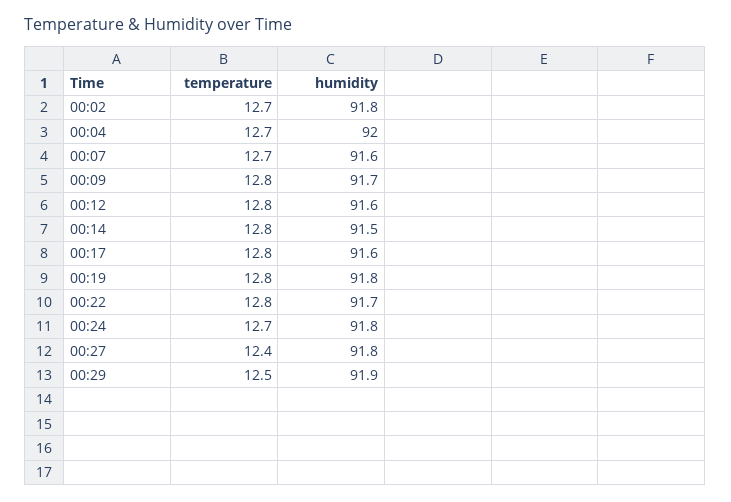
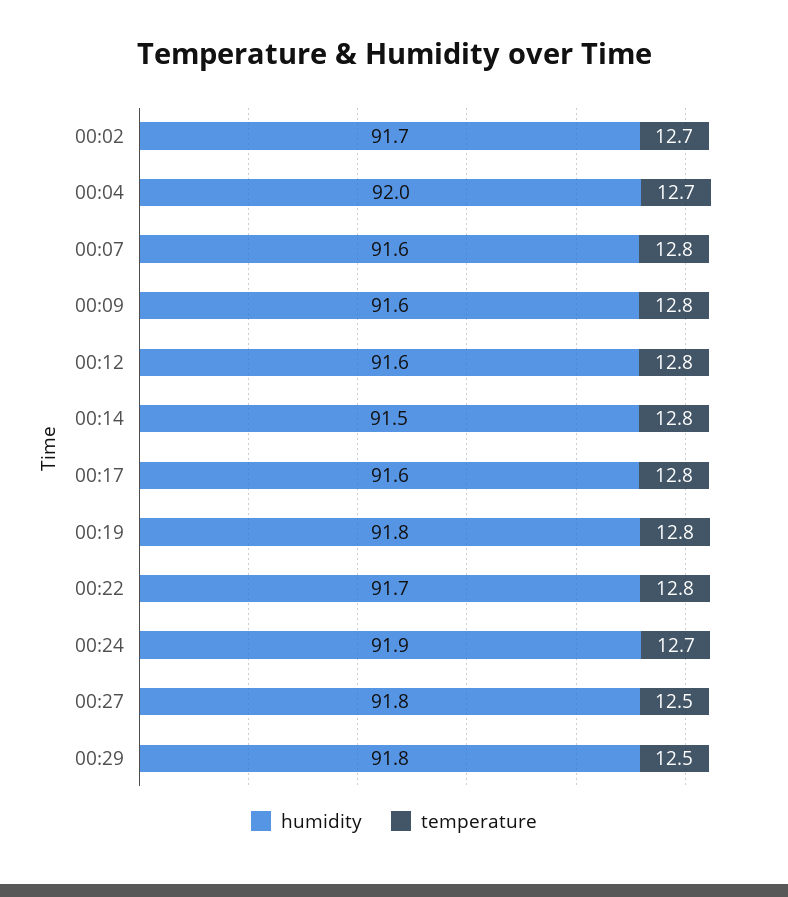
humidity, 00:02: 91.8 -> 91.7
temperature, 00:07: 12.7 -> 12.8
humidity, 00:09: 91.7 -> 91.6
humidity, 00:24: 91.8 -> 91.9
temperature, 00:27: 12.4 -> 12.5
humidity, 00:29: 91.9 -> 91.8

